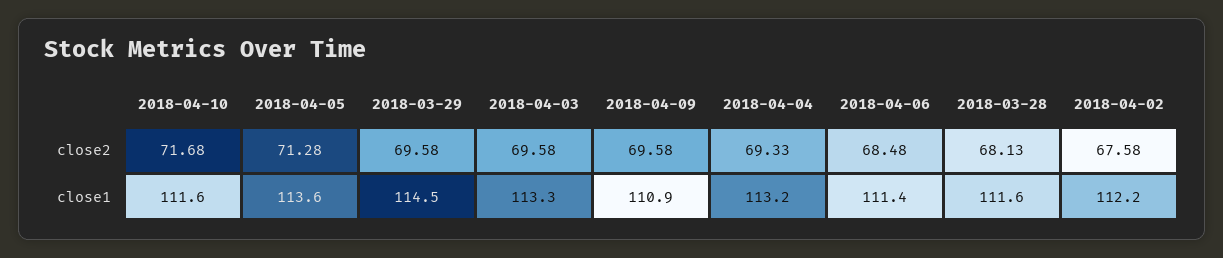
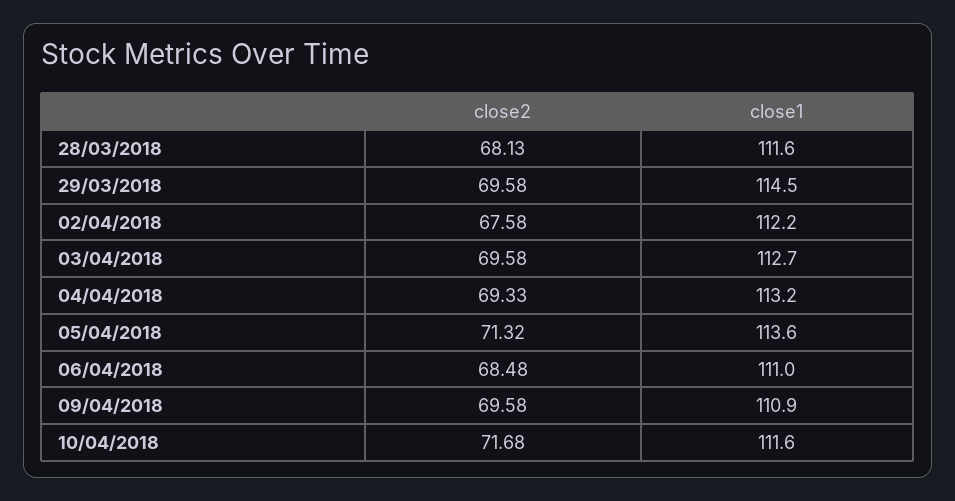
2018-04-05, close2: 71.28 -> 71.32
2018-04-03, close1: 113.3 -> 112.7
2018-04-06, close1: 111.4 -> 111

